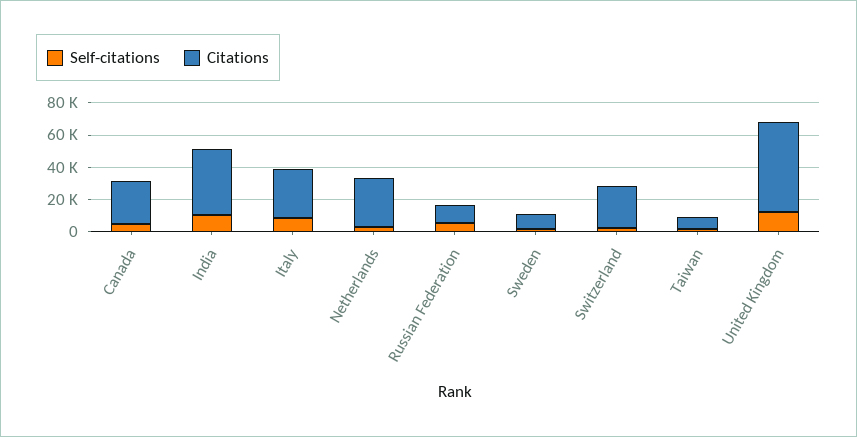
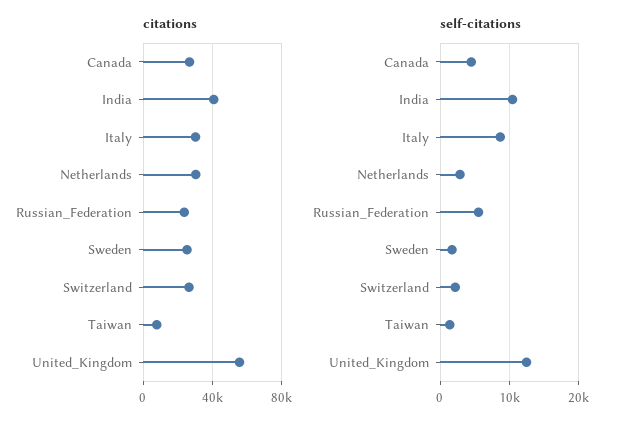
Citations, Russian Federation: 10000 -> 25000
Citations, Sweden: 10000 -> 25000

